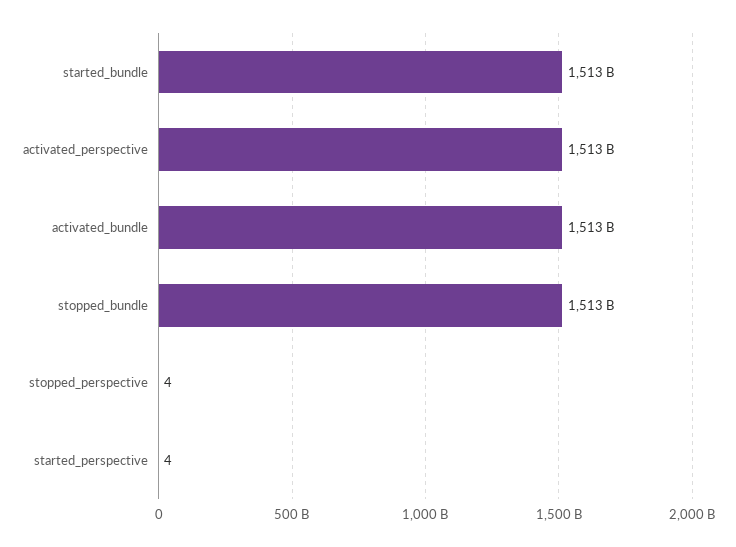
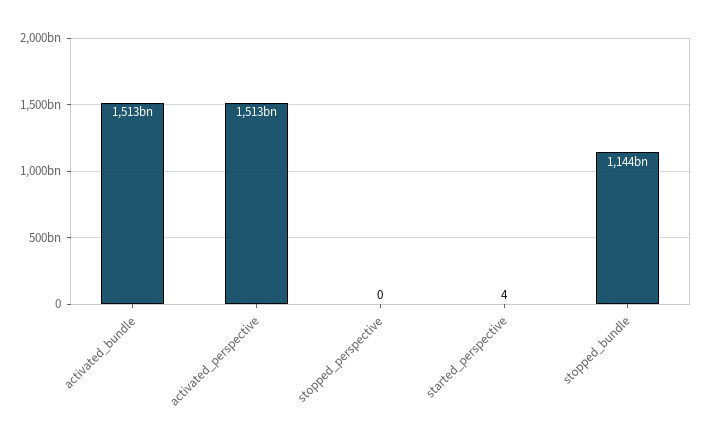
started_bundle: 1513000000000 -> none
stopped_bundle: 1513000000000 -> 1144000000000
stopped_perspective: 4 -> 0

